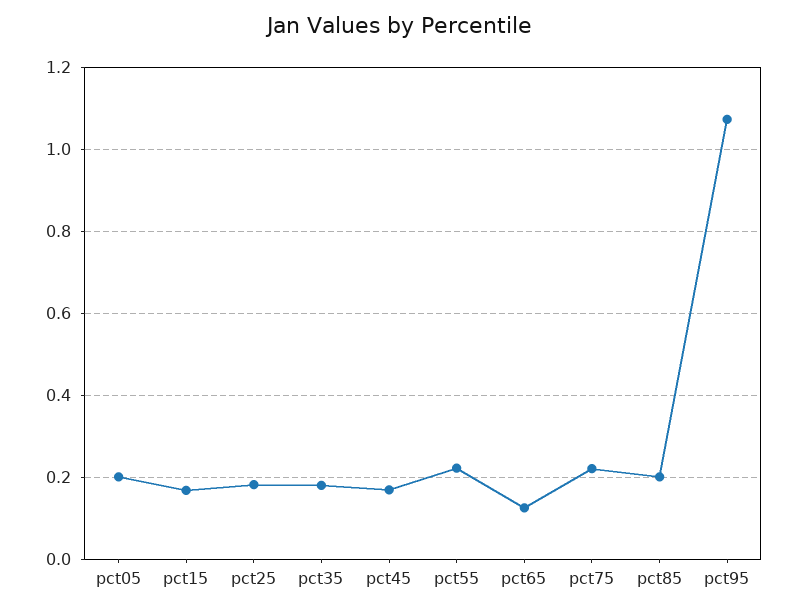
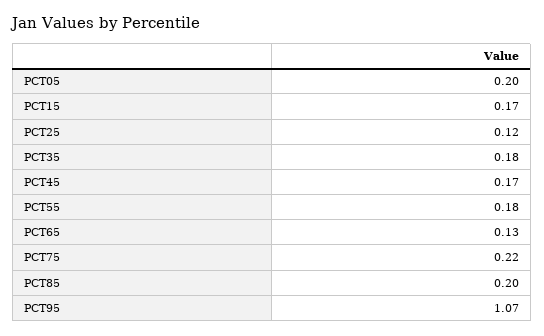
pct25: 0.18 -> 0.12
pct55: 0.22 -> 0.18

